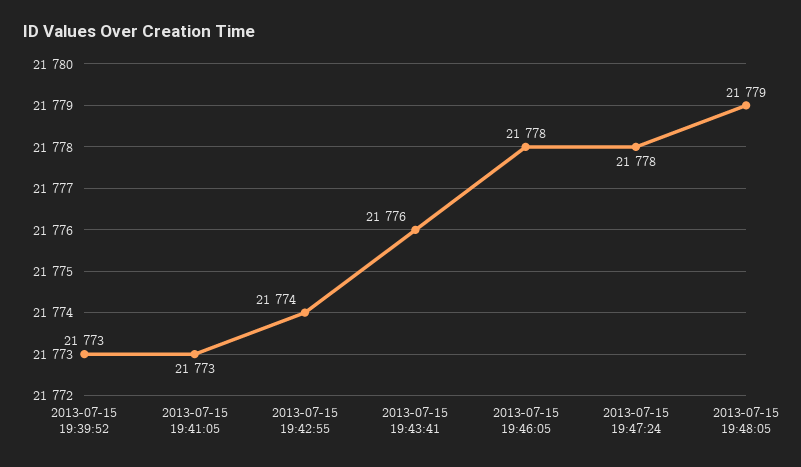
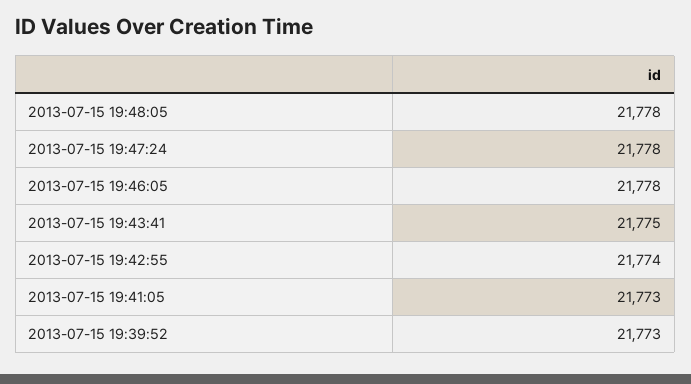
2013-07-15 19:43:41: 21776 -> 21775
2013-07-15 19:48:05: 21779 -> 21778

